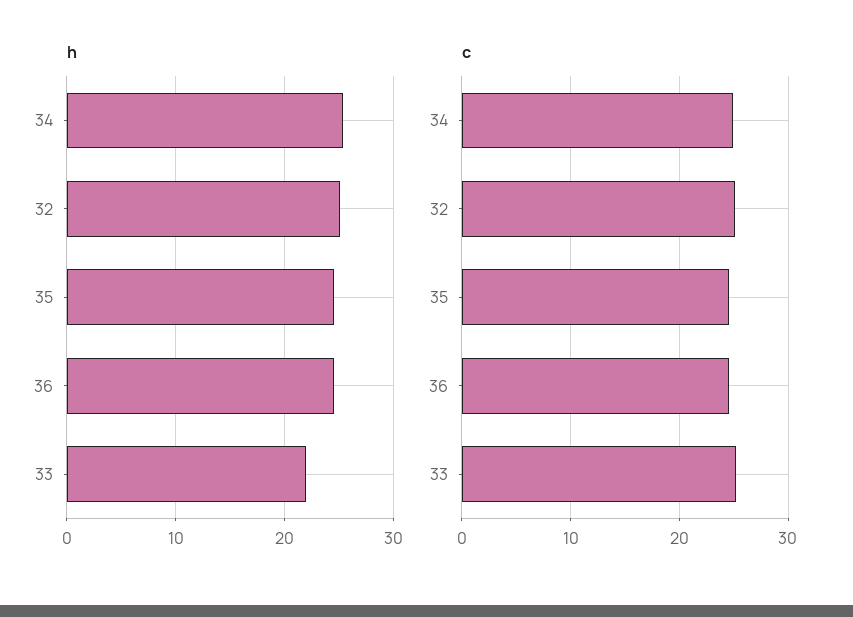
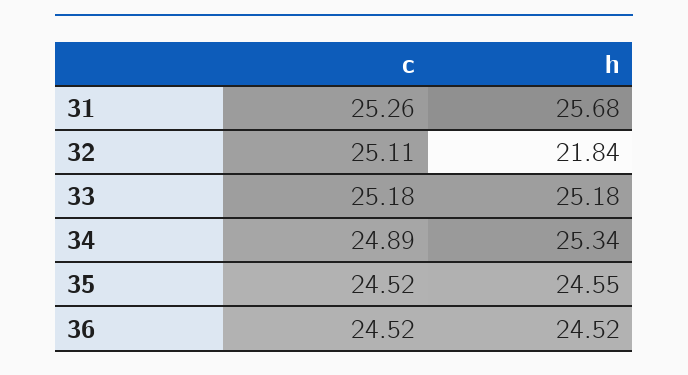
h, 32: 25 -> 21.84
h, 33: 22 -> 25.18
c, 31: none -> 25.26
h, 31: none -> 25.68

